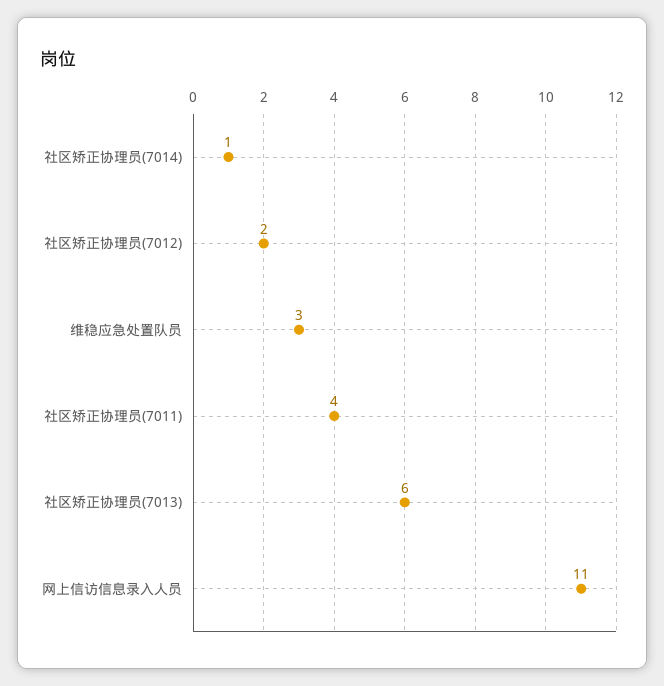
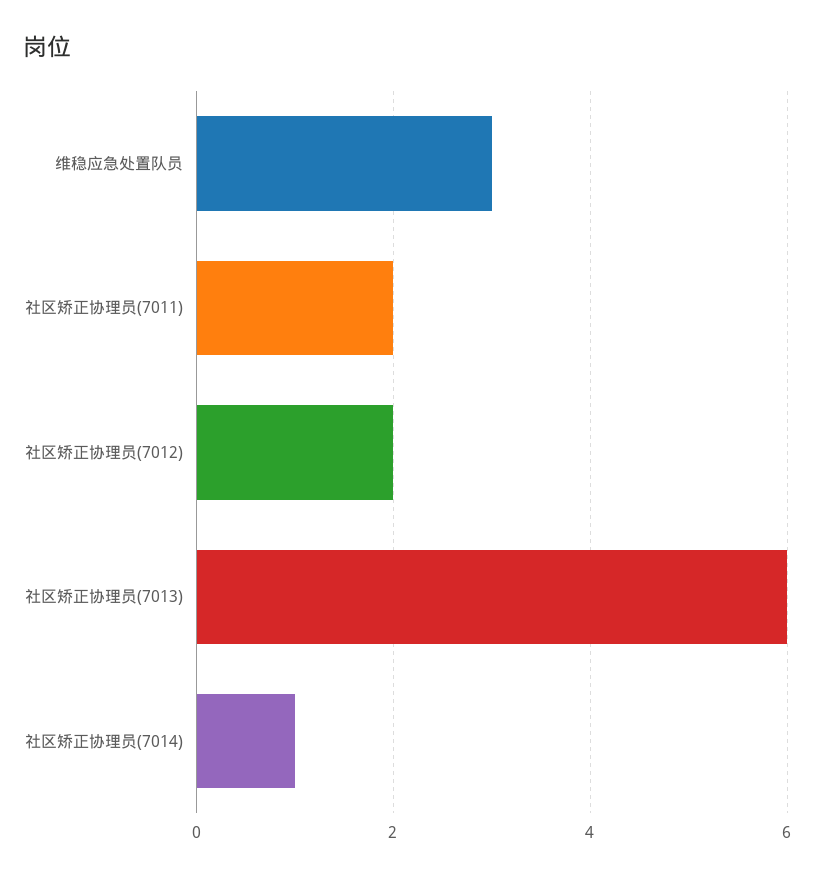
社区矫正协理员(7011): 4 -> 2
网上信访信息录入人员: 11 -> none

